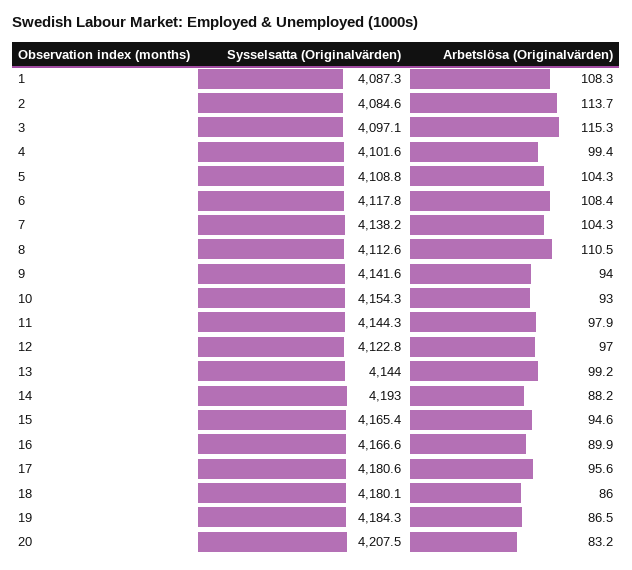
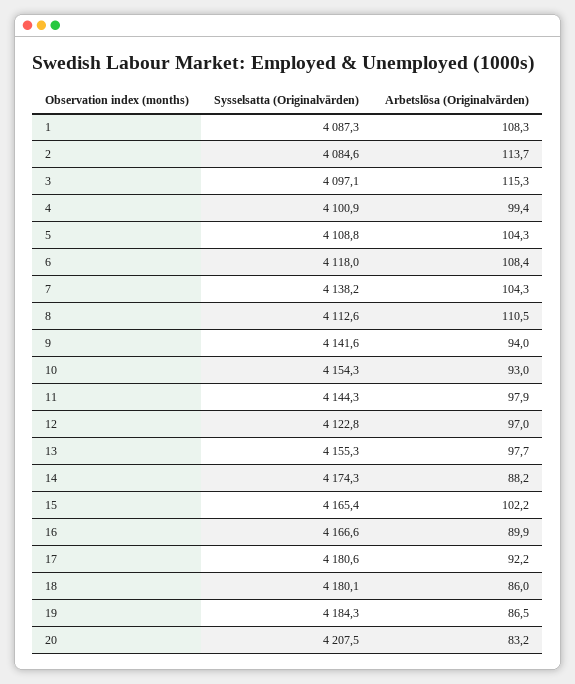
Sysselsatta (Originalvärden), 4: 4101.6 -> 4100.9
Sysselsatta (Originalvärden), 6: 4117.8 -> 4118
Sysselsatta (Originalvärden), 13: 4144 -> 4155.3
Arbetslösa (Originalvärden), 13: 99.2 -> 97.7
Sysselsatta (Originalvärden), 14: 4193 -> 4174.3
Arbetslösa (Originalvärden), 15: 94.6 -> 102.2
Arbetslösa (Originalvärden), 17: 95.6 -> 92.2

